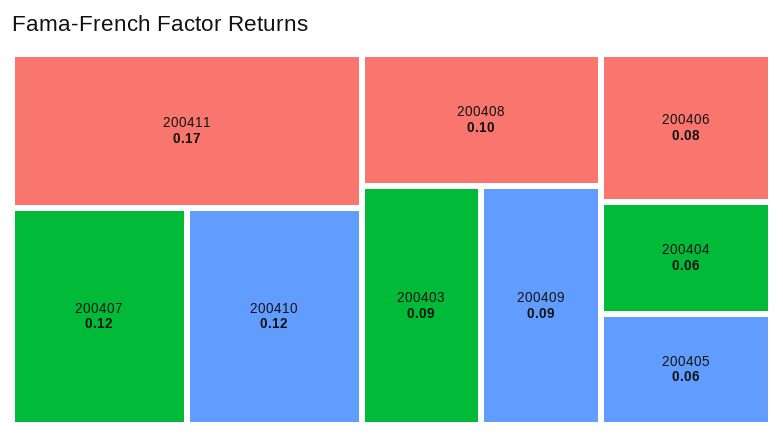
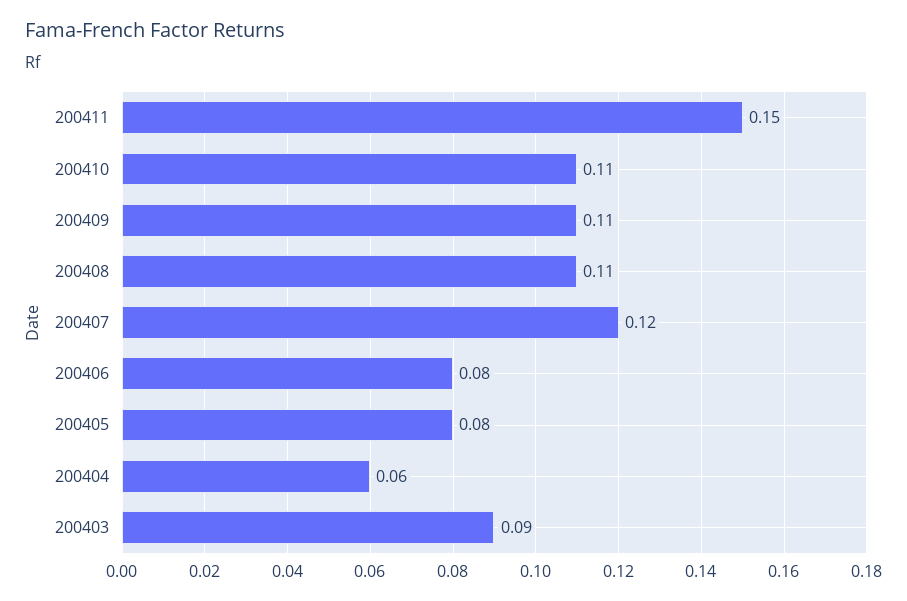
200411: 0.17 -> 0.15
200410: 0.12 -> 0.11
200408: 0.1 -> 0.11
200409: 0.09 -> 0.11
200405: 0.06 -> 0.08

